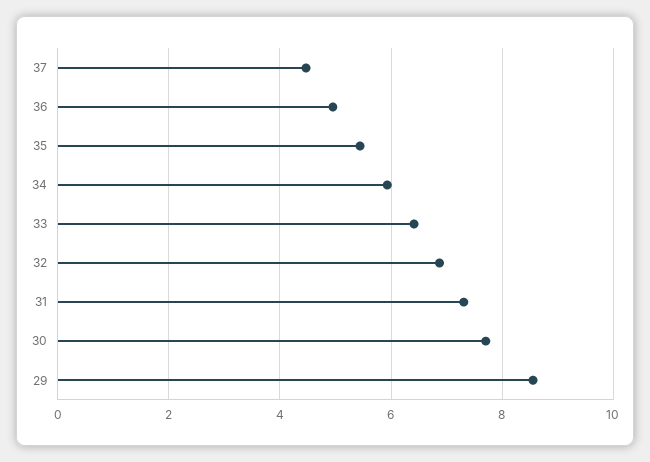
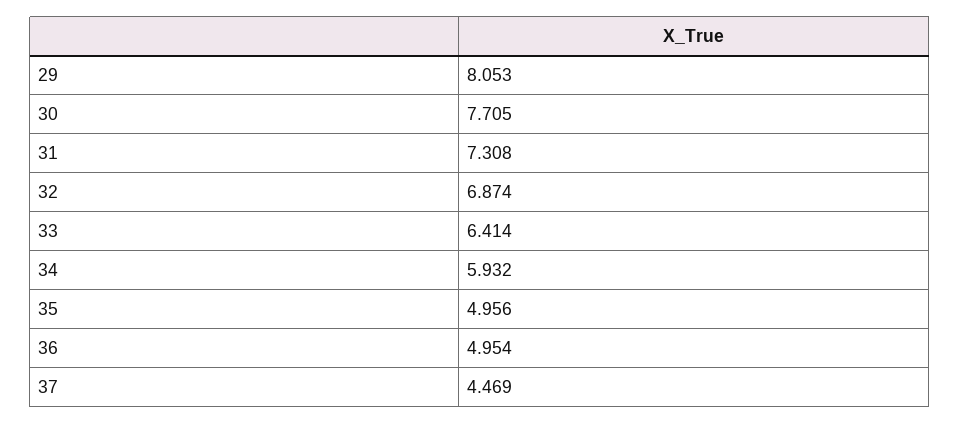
35: 5.4 -> 4.956
29: 8.6 -> 8.053

